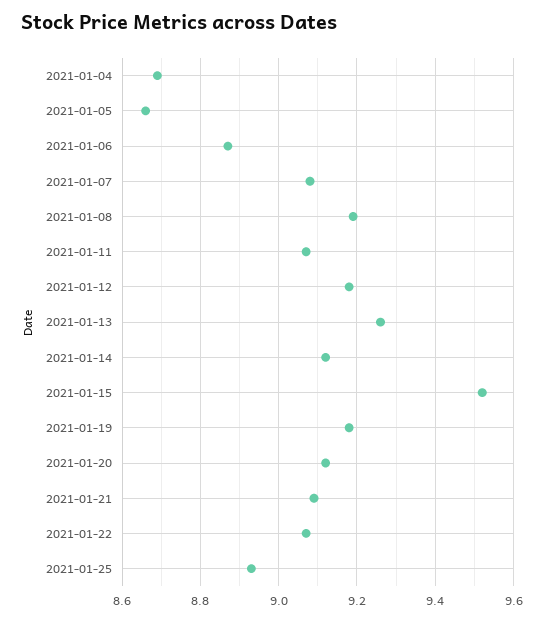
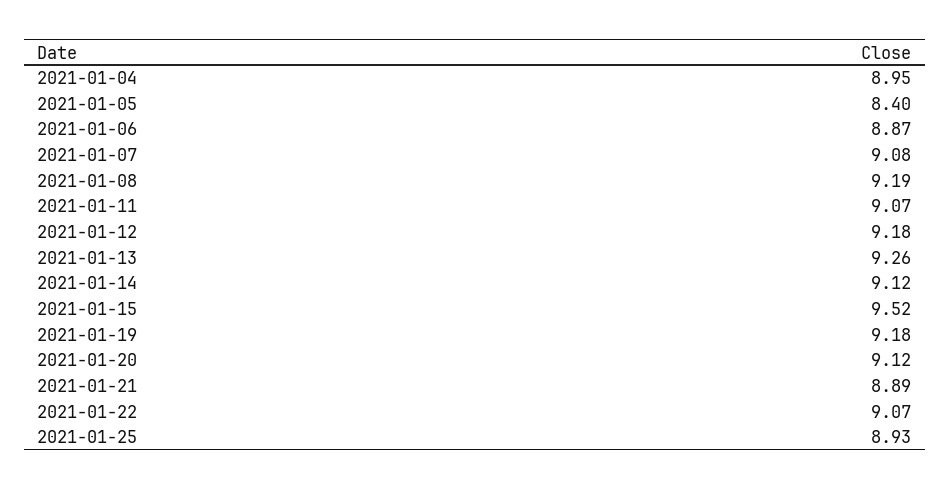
2021-01-04: 8.7 -> 8.95
2021-01-05: 8.65 -> 8.4
2021-01-21: 9.1 -> 8.89

